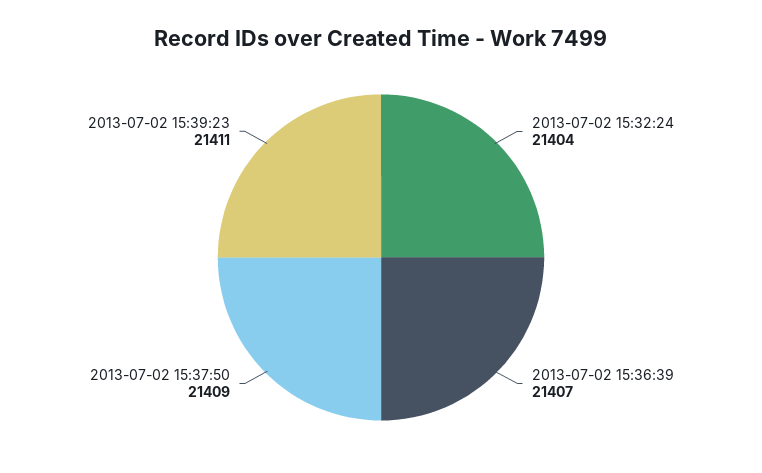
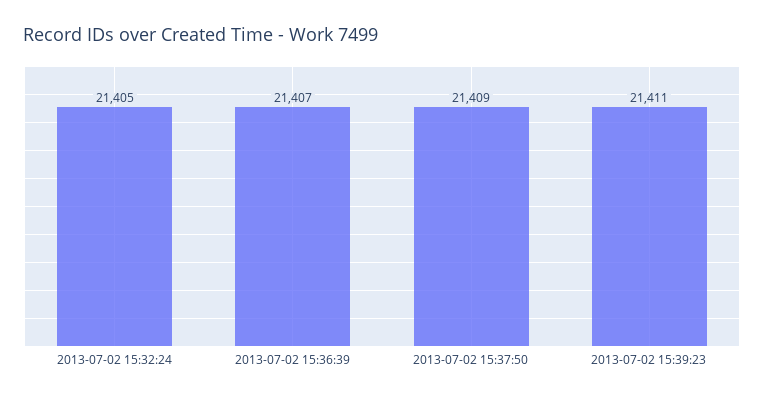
2013-07-02 15:32:24: 21404 -> 21405

